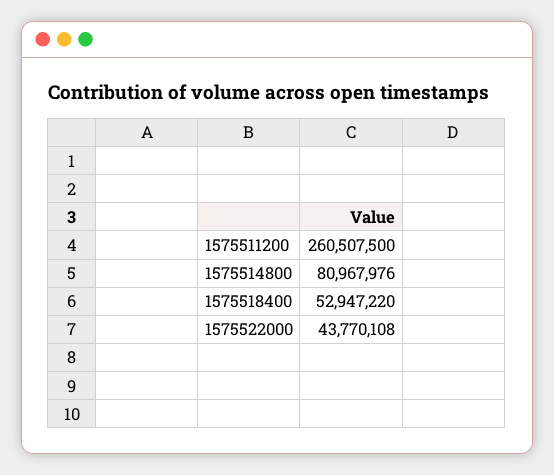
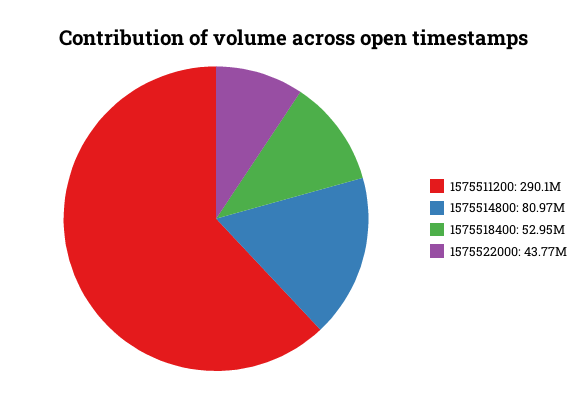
1575511200: 260507500 -> 290100000

